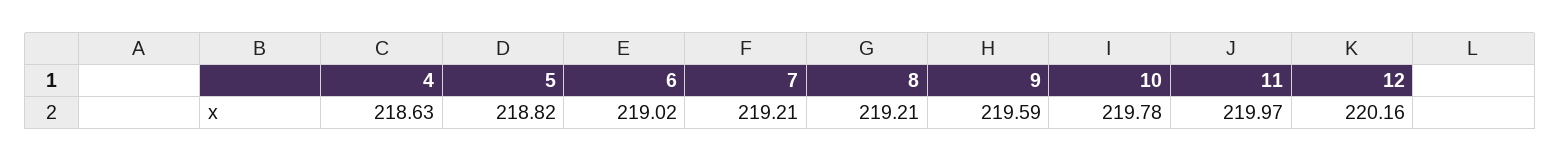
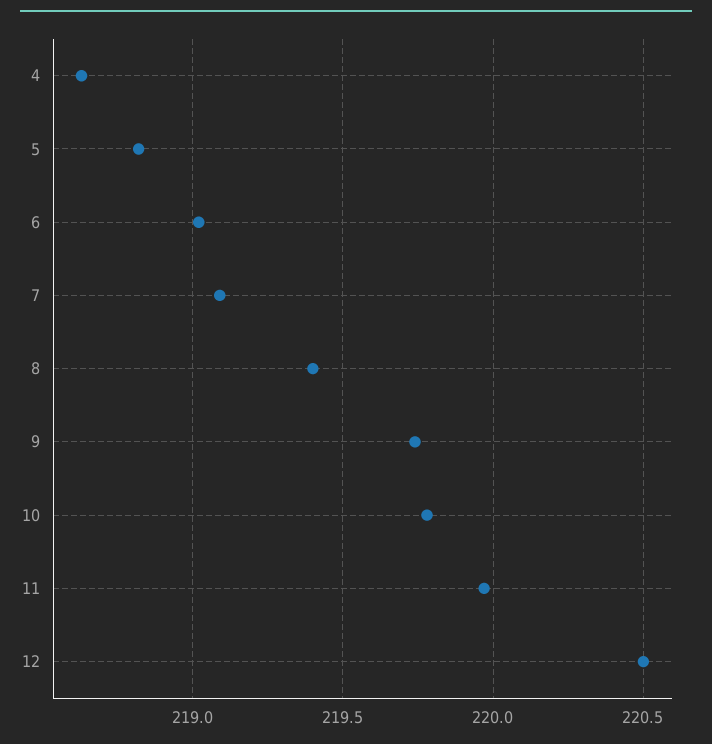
7: 219.21 -> 219.1
8: 219.21 -> 219.4
9: 219.59 -> 219.75
12: 220.16 -> 220.5

